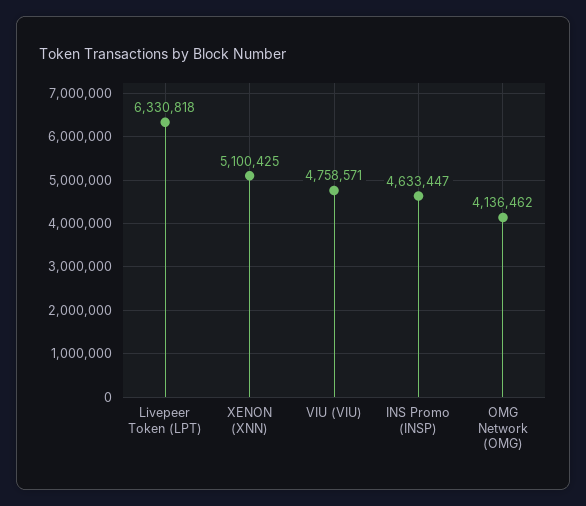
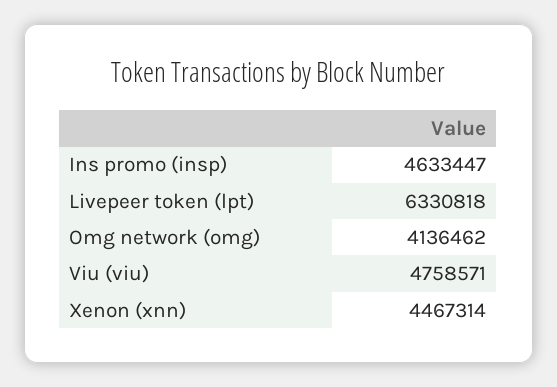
XENON (XNN): 5100425 -> 4467314

